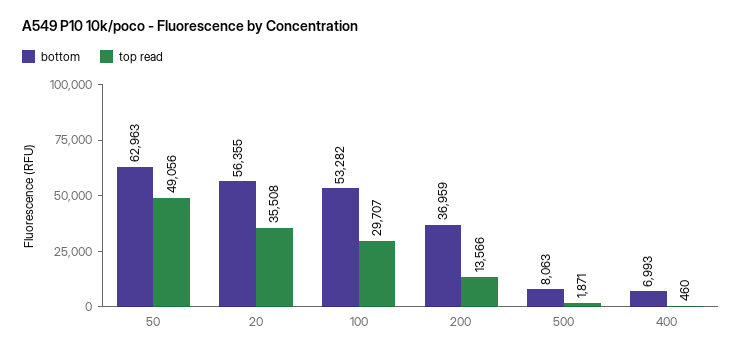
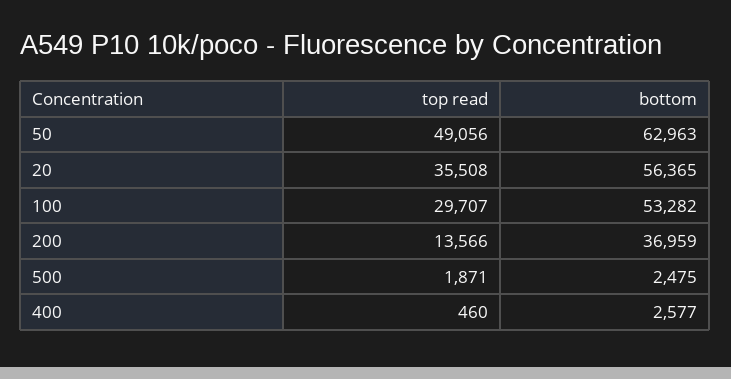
bottom, 20: 56355 -> 56365
bottom, 500: 8063 -> 2475
bottom, 400: 6993 -> 2577

